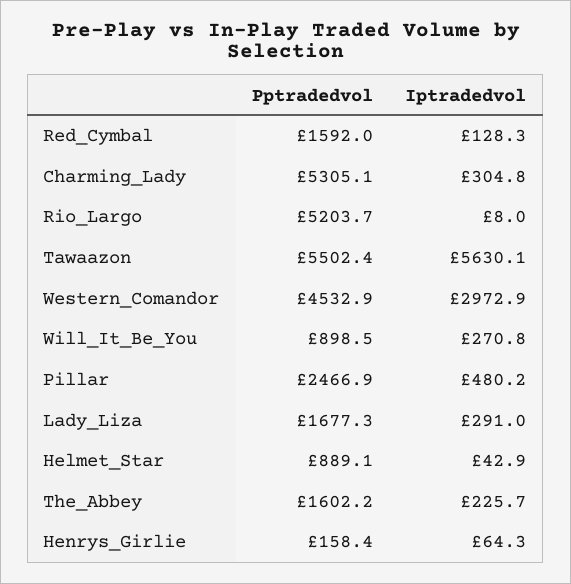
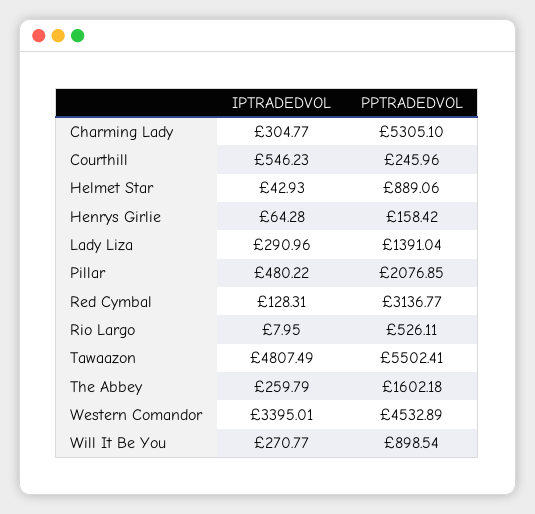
Pptradedvol, Red_Cymbal: 1592 -> 3136.77
Pptradedvol, Rio_Largo: 5203.7 -> 526.11
Iptradedvol, Tawaazon: 5630.1 -> 4807.49
Iptradedvol, Western_Comandor: 2972.9 -> 3395.01
Pptradedvol, Pillar: 2466.9 -> 2076.85
Pptradedvol, Lady_Liza: 1677.3 -> 1391.04
Iptradedvol, The_Abbey: 225.7 -> 259.79
Iptradedvol, Courthill: none -> 546.23
Pptradedvol, Courthill: none -> 245.96

